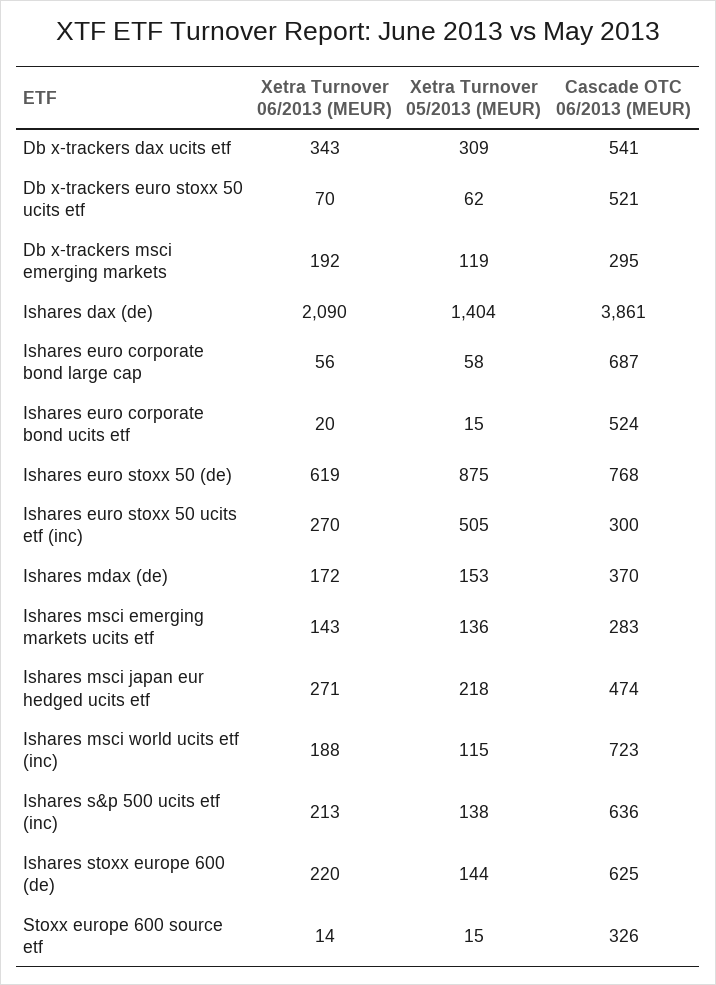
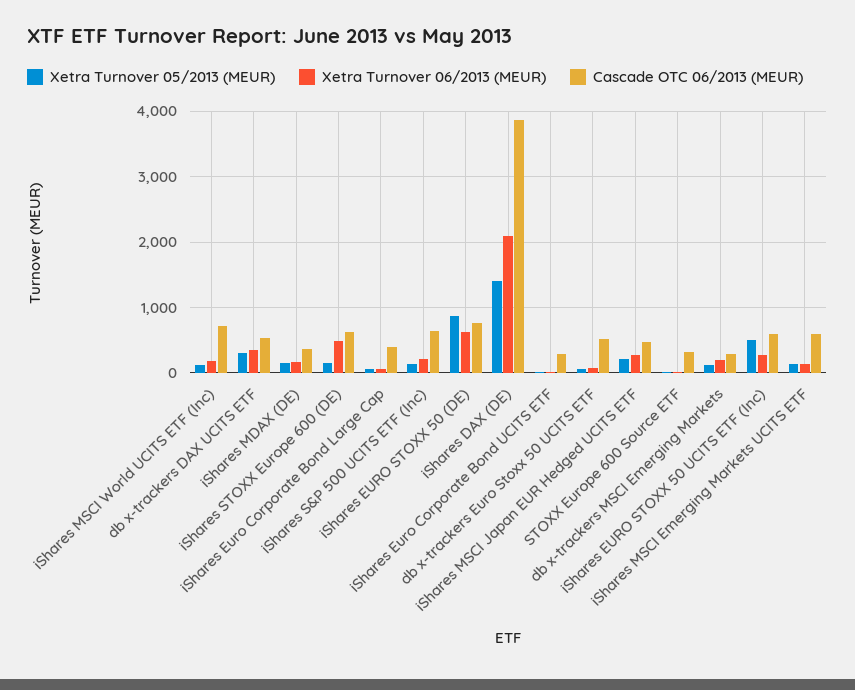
Cascade OTC 06/2013 (MEUR), Ishares euro corporate bond large cap: 687 -> 400
Cascade OTC 06/2013 (MEUR), Ishares euro corporate bond ucits etf: 524 -> 300
Cascade OTC 06/2013 (MEUR), Ishares euro stoxx 50 ucits etf (inc): 300 -> 600
Cascade OTC 06/2013 (MEUR), Ishares msci emerging markets ucits etf: 283 -> 600
Xetra Turnover 06/2013 (MEUR), Ishares stoxx europe 600 (de): 220 -> 500

